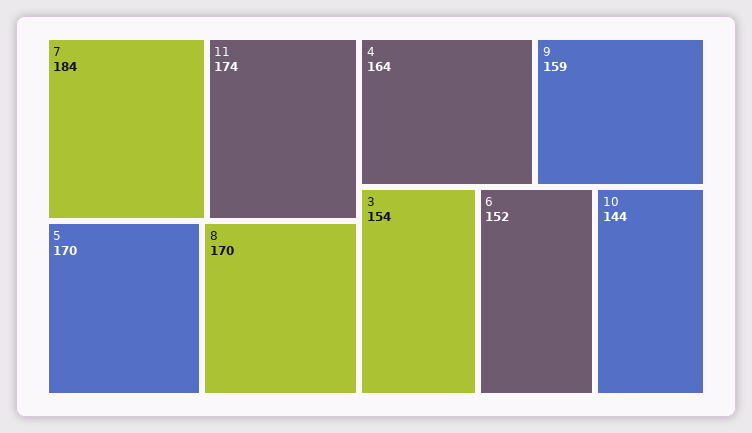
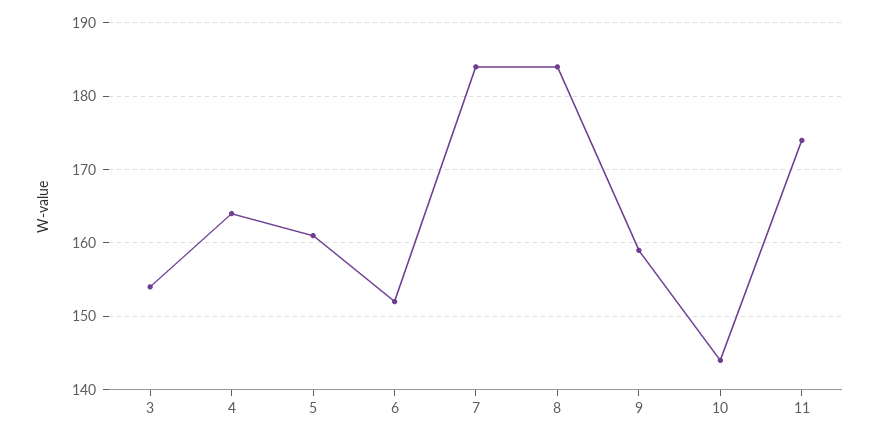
5: 170 -> 161
8: 170 -> 184

